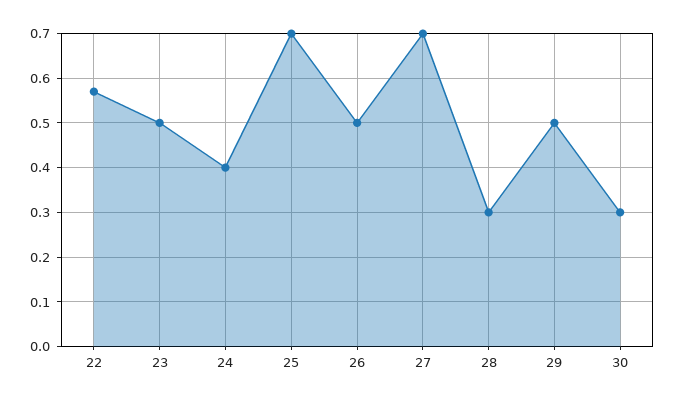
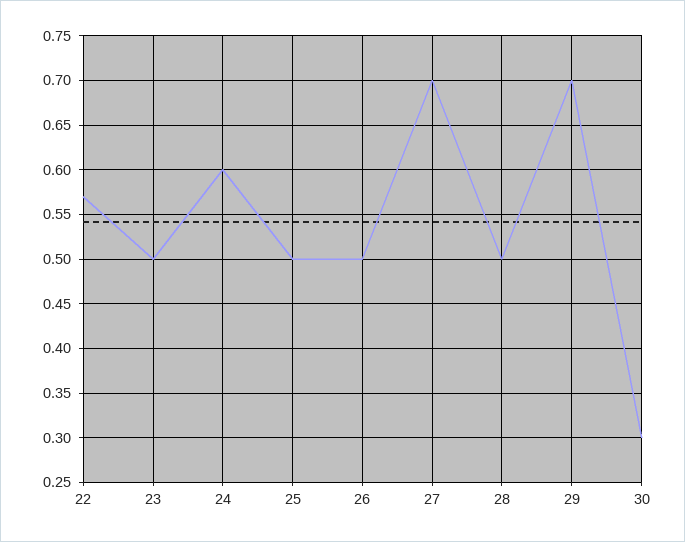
24: 0.4 -> 0.6
25: 0.7 -> 0.5
28: 0.3 -> 0.5
29: 0.5 -> 0.7

